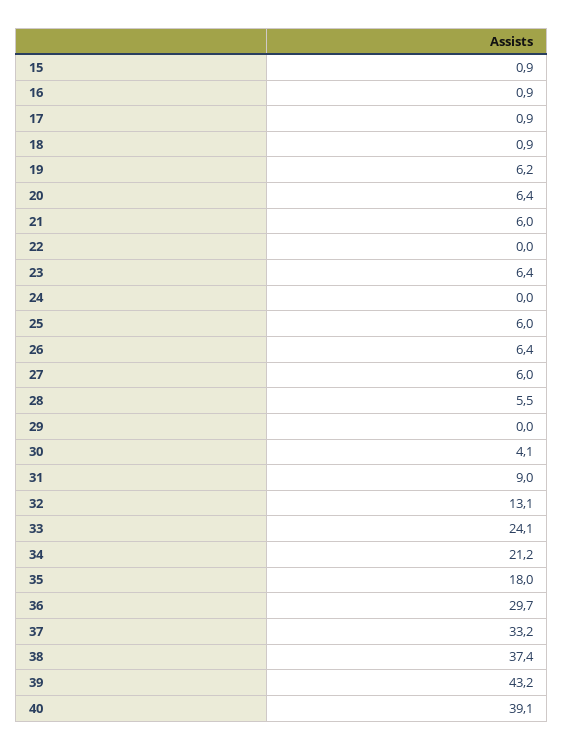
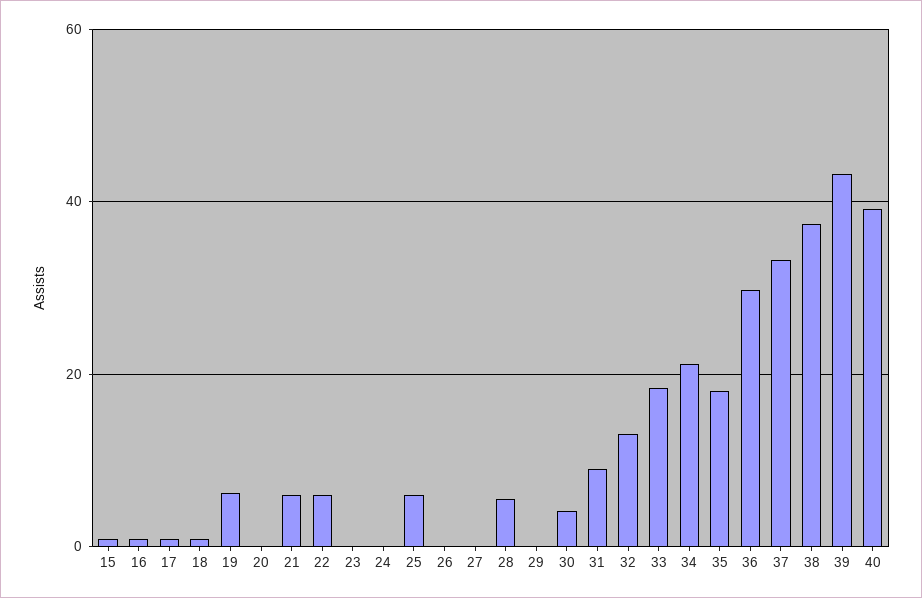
20: 6.4 -> 0
22: 0 -> 6
23: 6.4 -> 0
26: 6.4 -> 0
27: 6 -> 0
33: 24.1 -> 18

